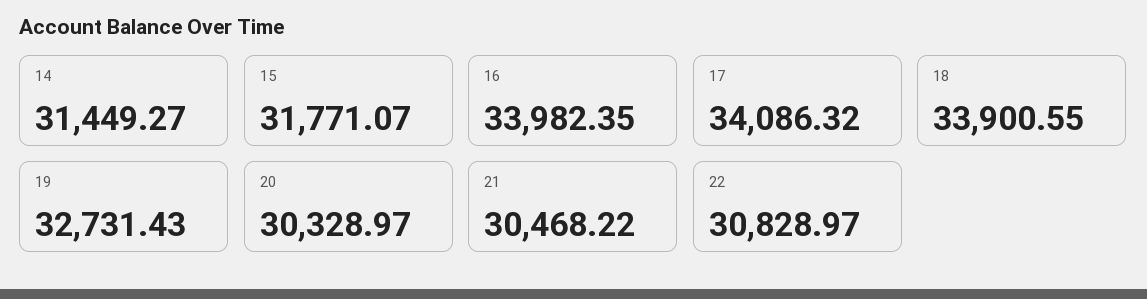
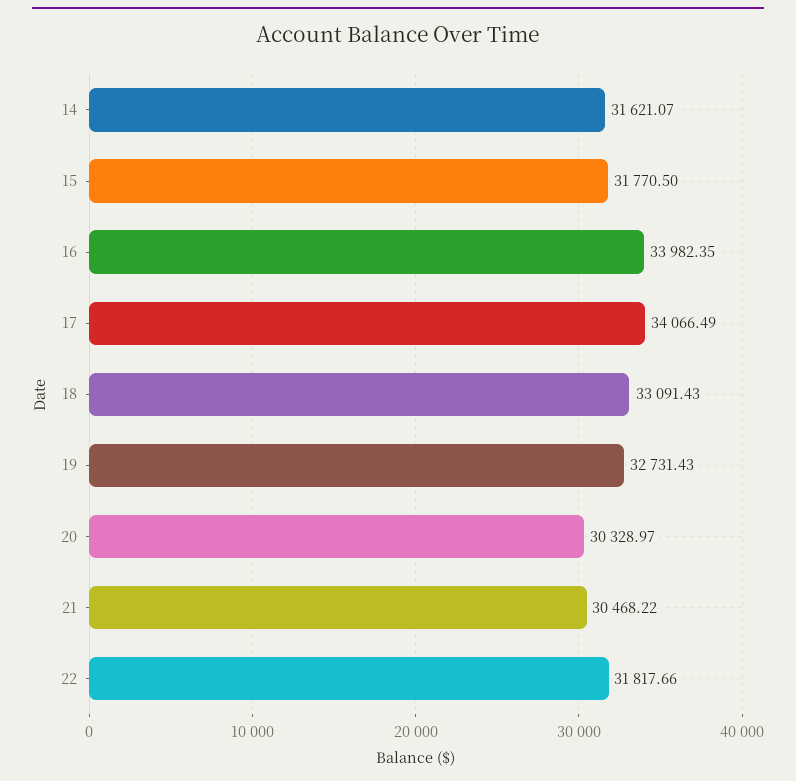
14: 31449.27 -> 31621.07
15: 31771.07 -> 31770.5
17: 34086.32 -> 34066.49
18: 33900.55 -> 33091.43
22: 30828.97 -> 31817.66

